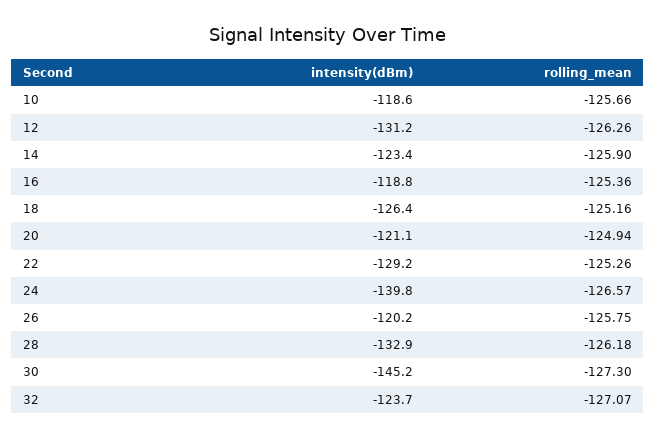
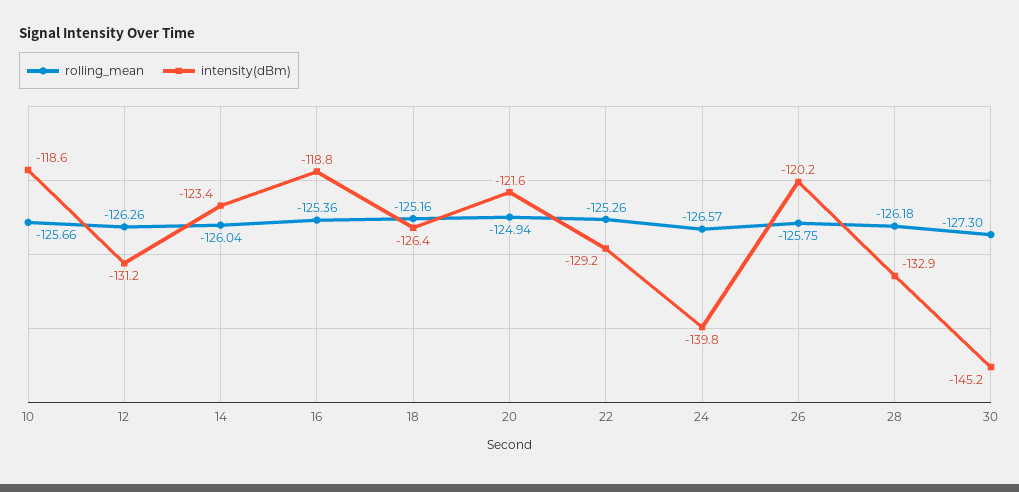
rolling_mean, 14: -125.9 -> -126.04
intensity(dBm), 20: -121.1 -> -121.6
intensity(dBm), 32: -123.7 -> none
rolling_mean, 32: -127.07 -> none

